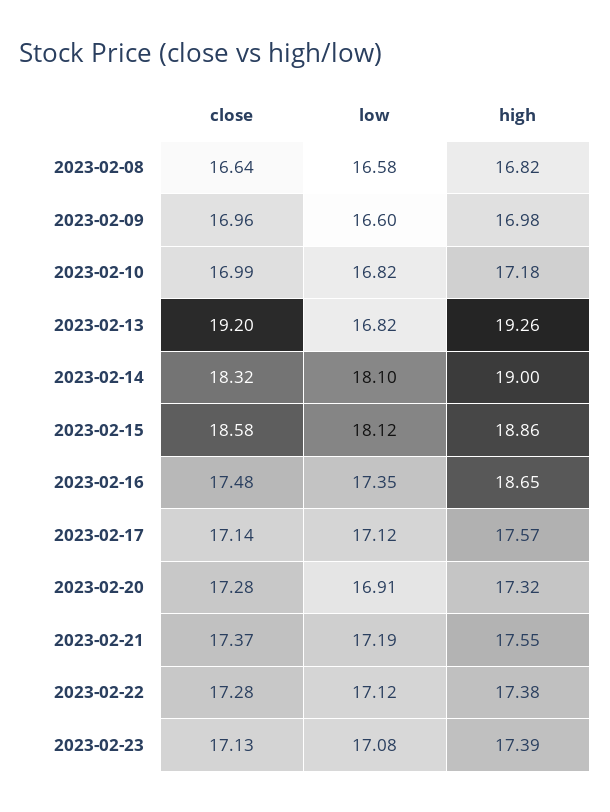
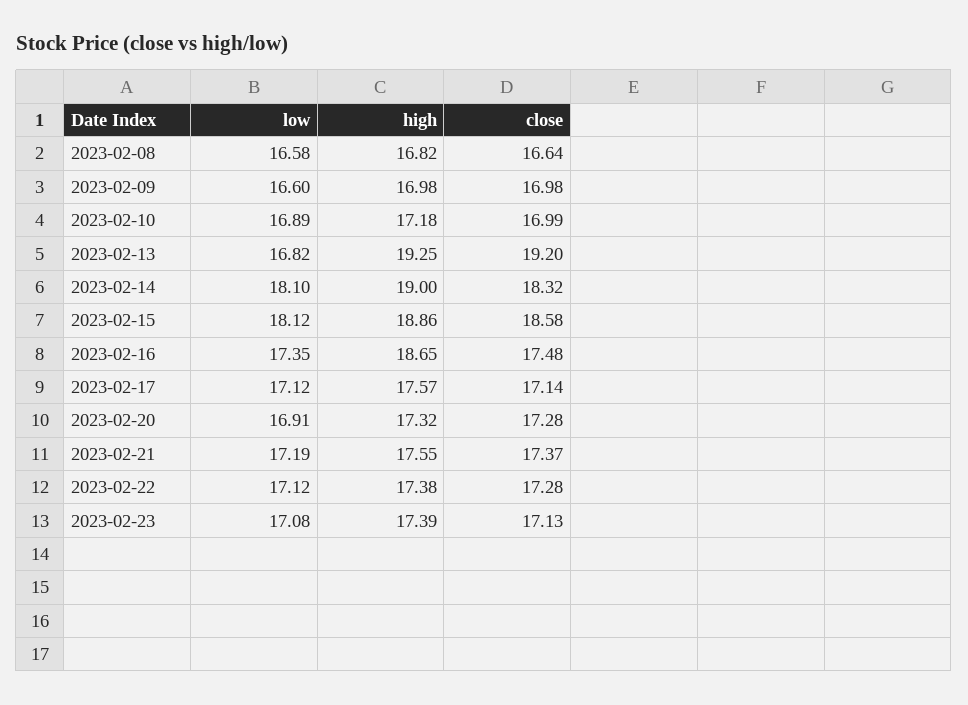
close, 2023-02-09: 16.96 -> 16.98
low, 2023-02-10: 16.82 -> 16.89
high, 2023-02-13: 19.26 -> 19.25

